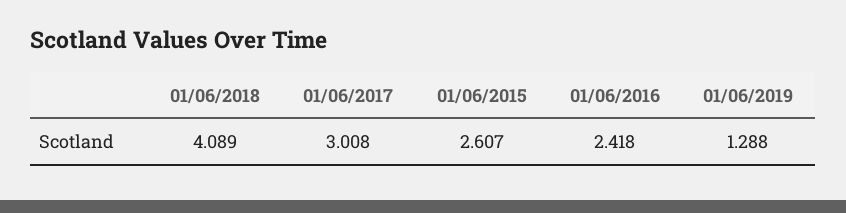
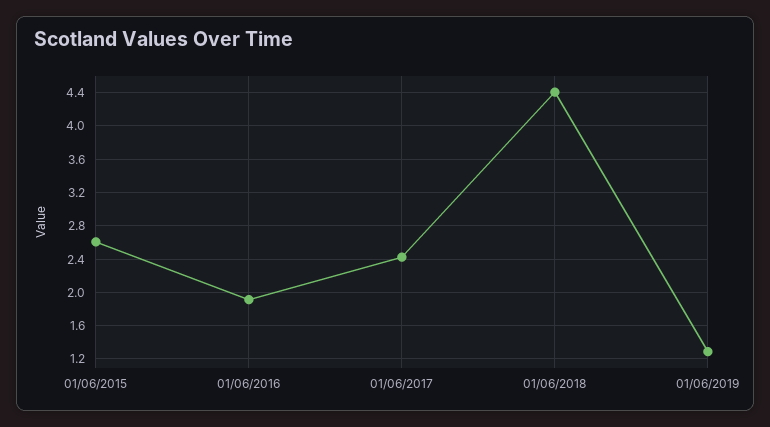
01/06/2018: 4.089 -> 4.4
01/06/2017: 3.008 -> 2.4
01/06/2016: 2.418 -> 1.9

